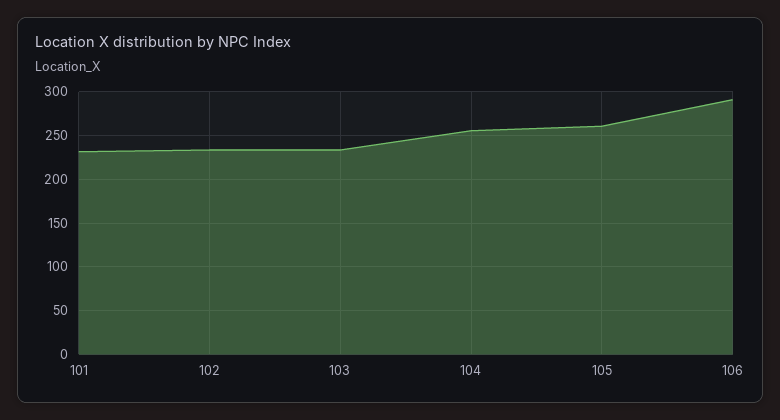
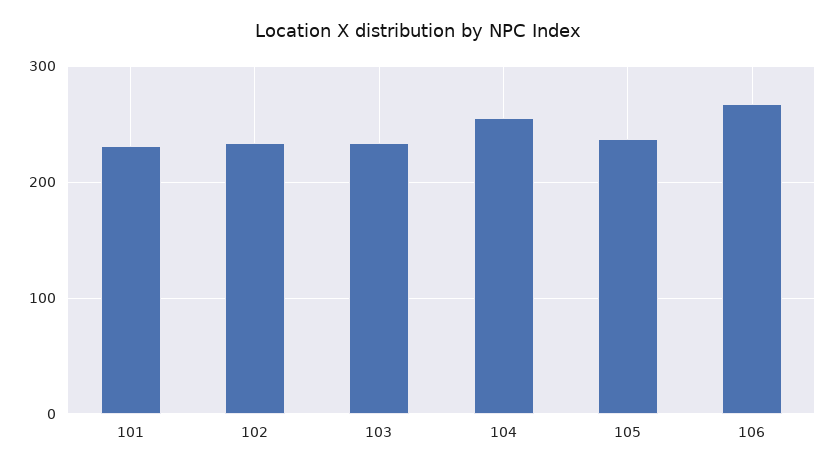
105: 260 -> 240
106: 290 -> 270

